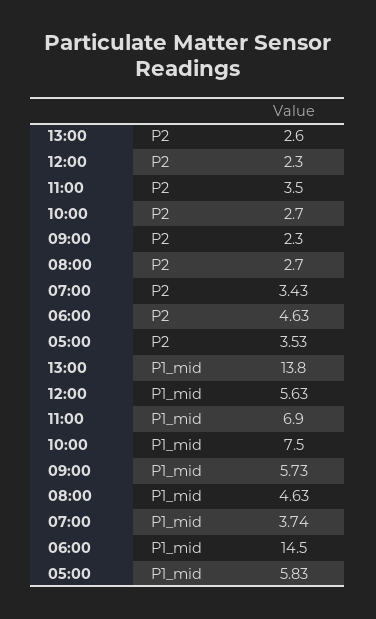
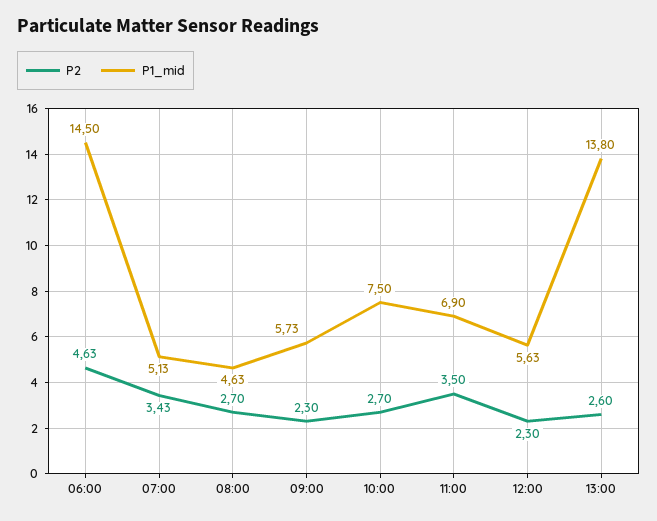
P2, 05:00: 3.53 -> none
P1_mid, 07:00: 3.74 -> 5.13
P1_mid, 05:00: 5.83 -> none

